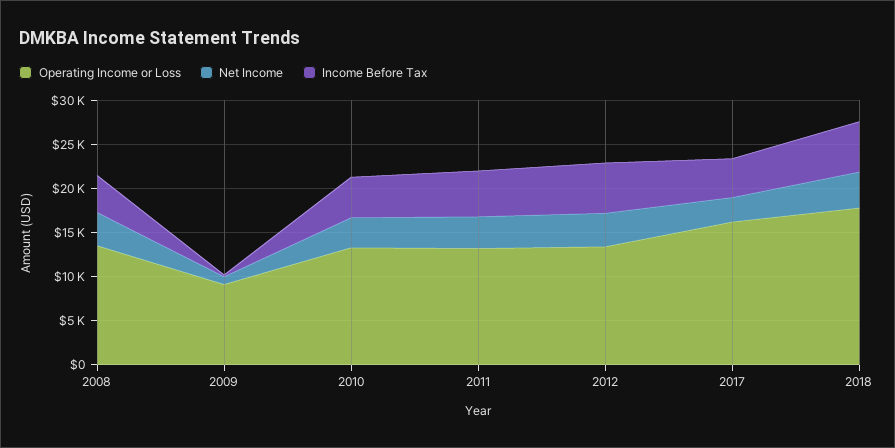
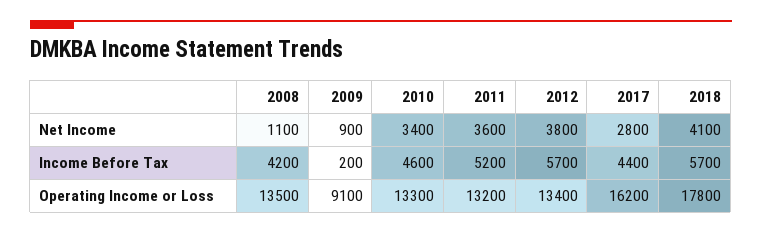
Net Income, 2008: 4000 -> 1100

